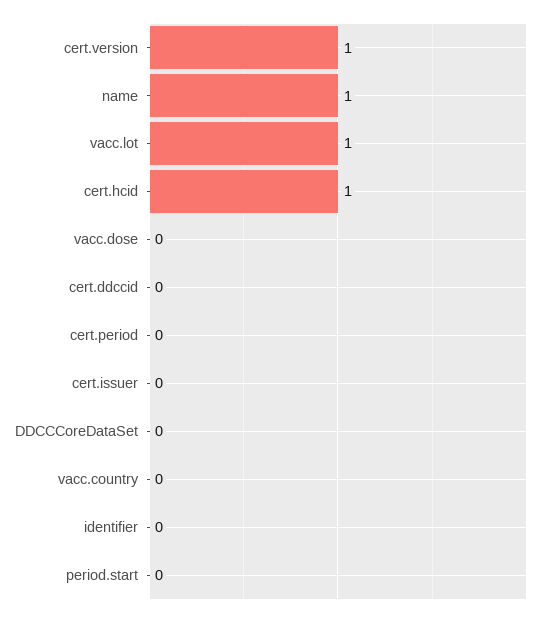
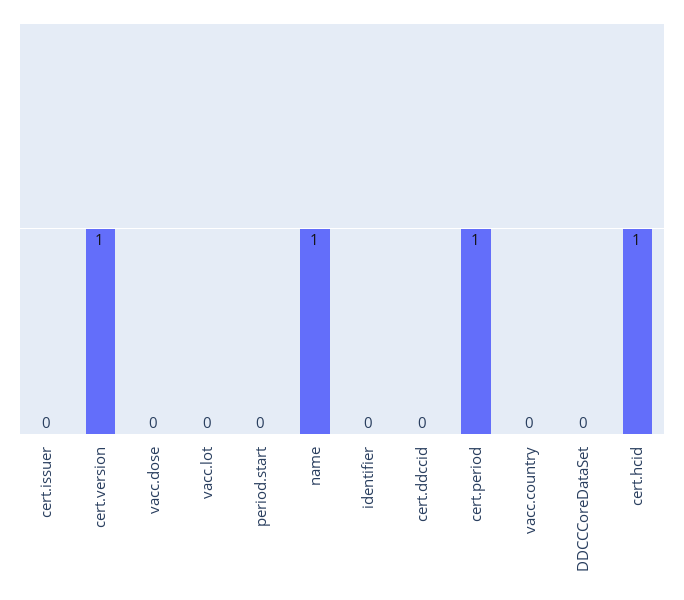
vacc.lot: 1 -> 0
cert.period: 0 -> 1

